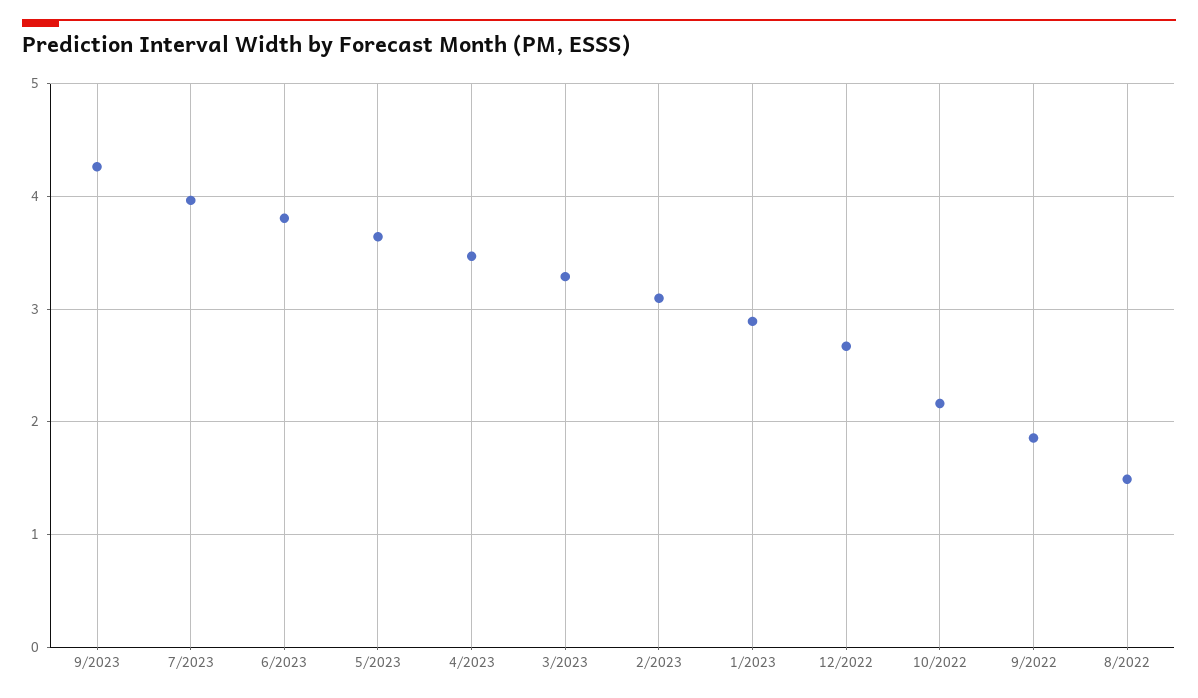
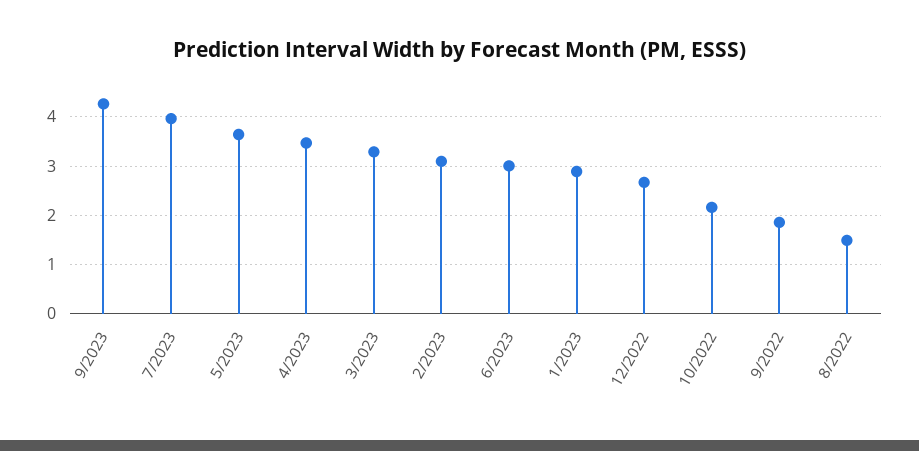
6/2023: 3.8 -> 3

